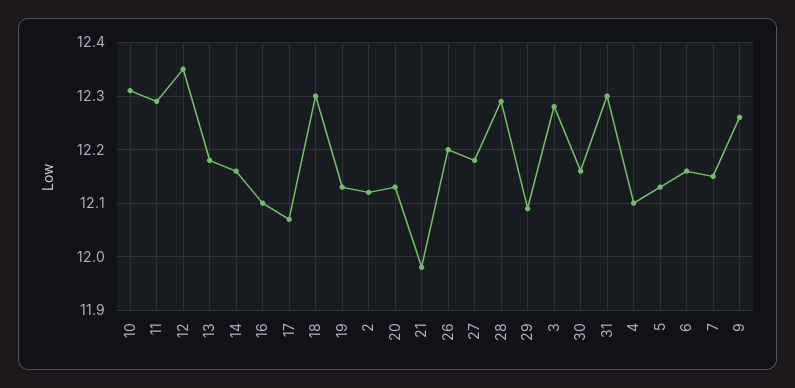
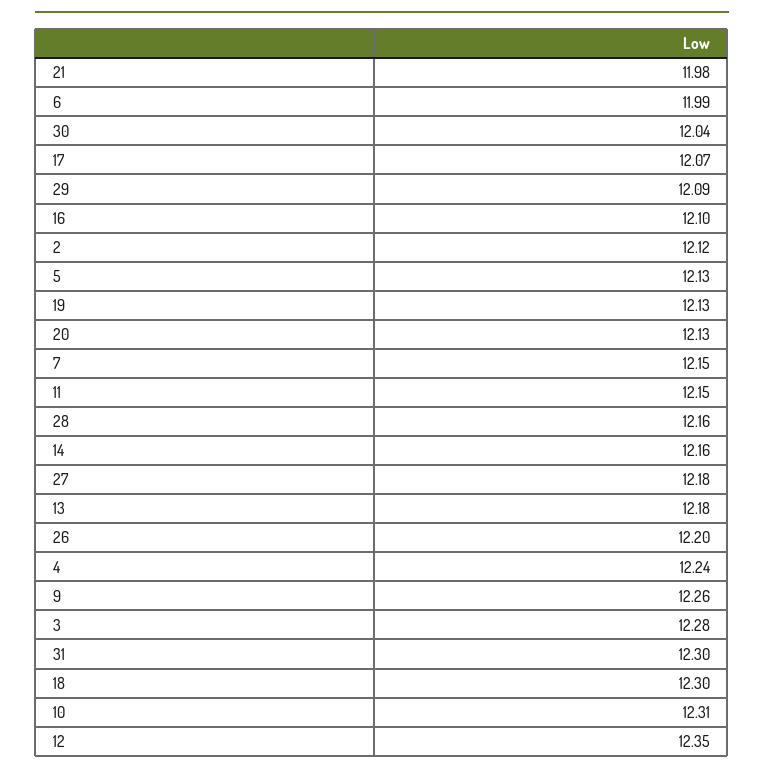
11: 12.3 -> 12.15
28: 12.3 -> 12.16
30: 12.15 -> 12.04
4: 12.1 -> 12.24
6: 12.15 -> 11.99

